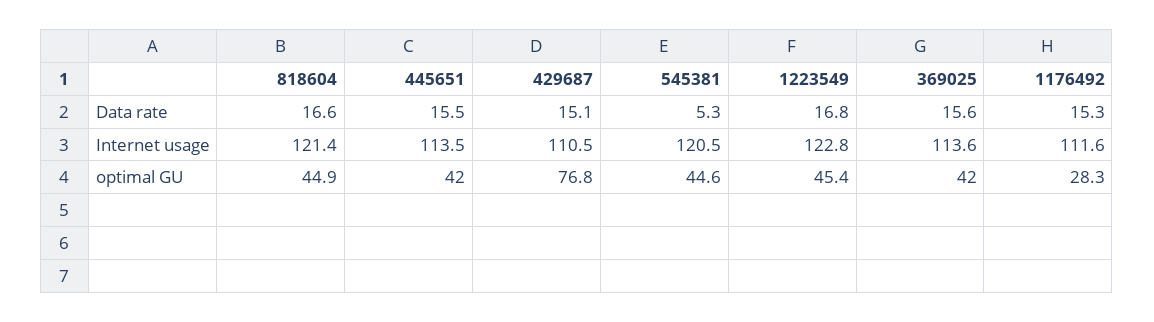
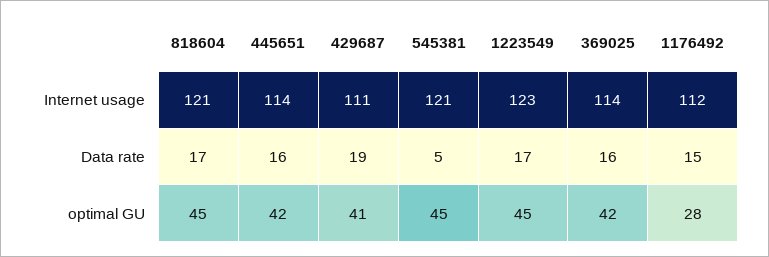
429687, Data rate: 15.1 -> 19
429687, optimal GU: 76.8 -> 41

